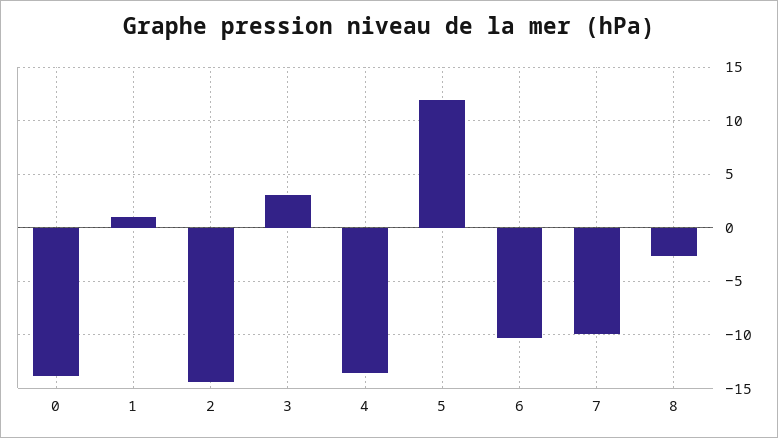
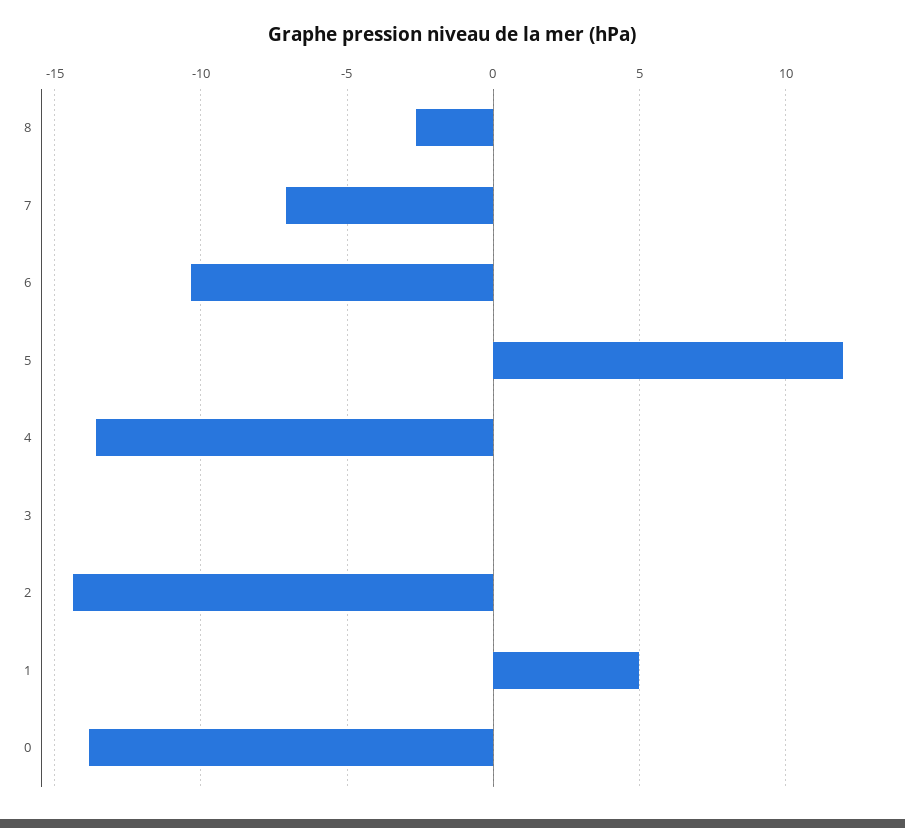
1: 1 -> 5
3: 3 -> 0
7: -10 -> -7

